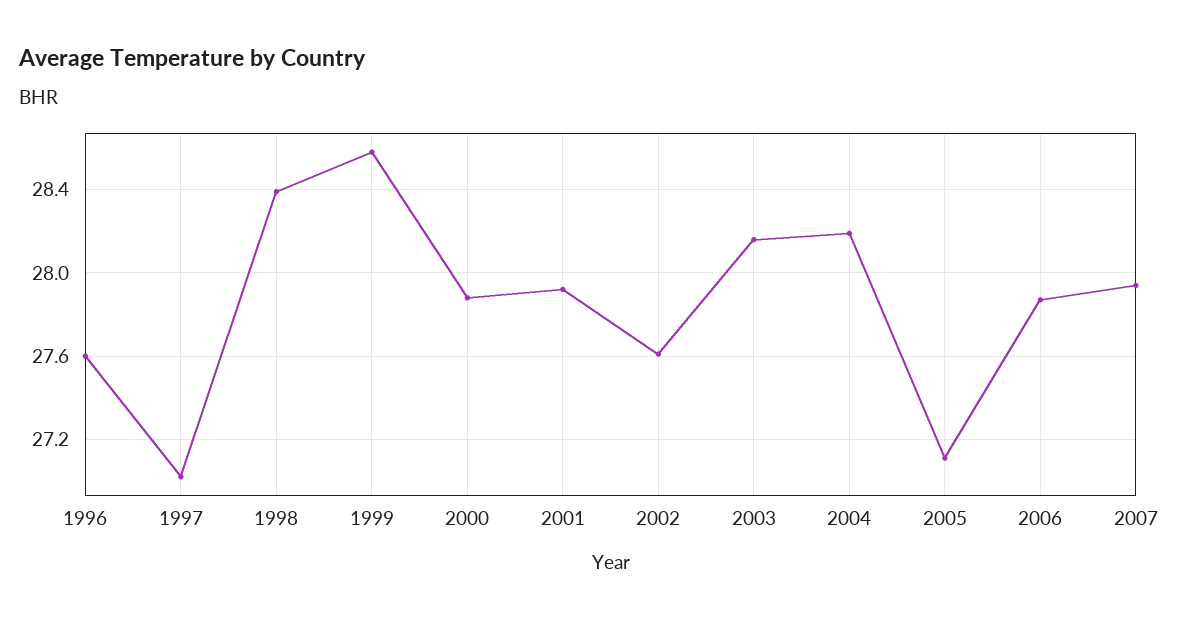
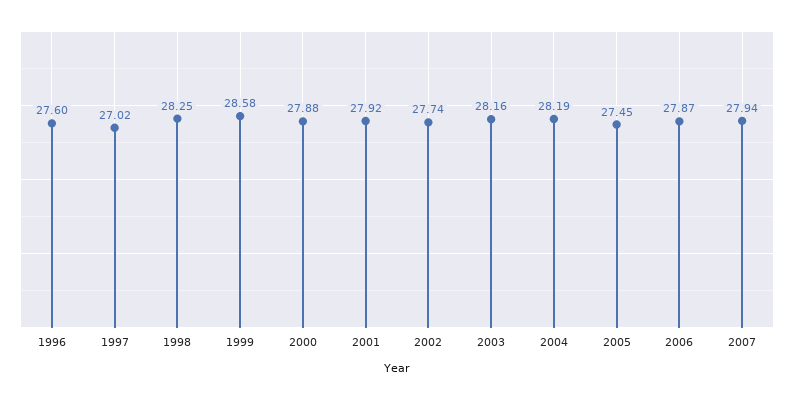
1998: 28.4 -> 28.25
2002: 27.6 -> 27.74
2005: 27.1 -> 27.45

